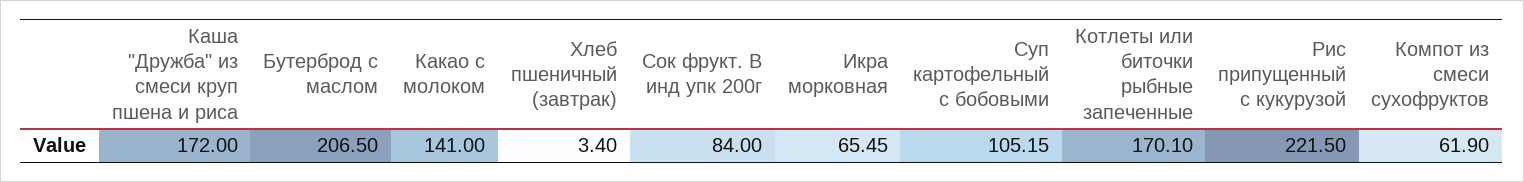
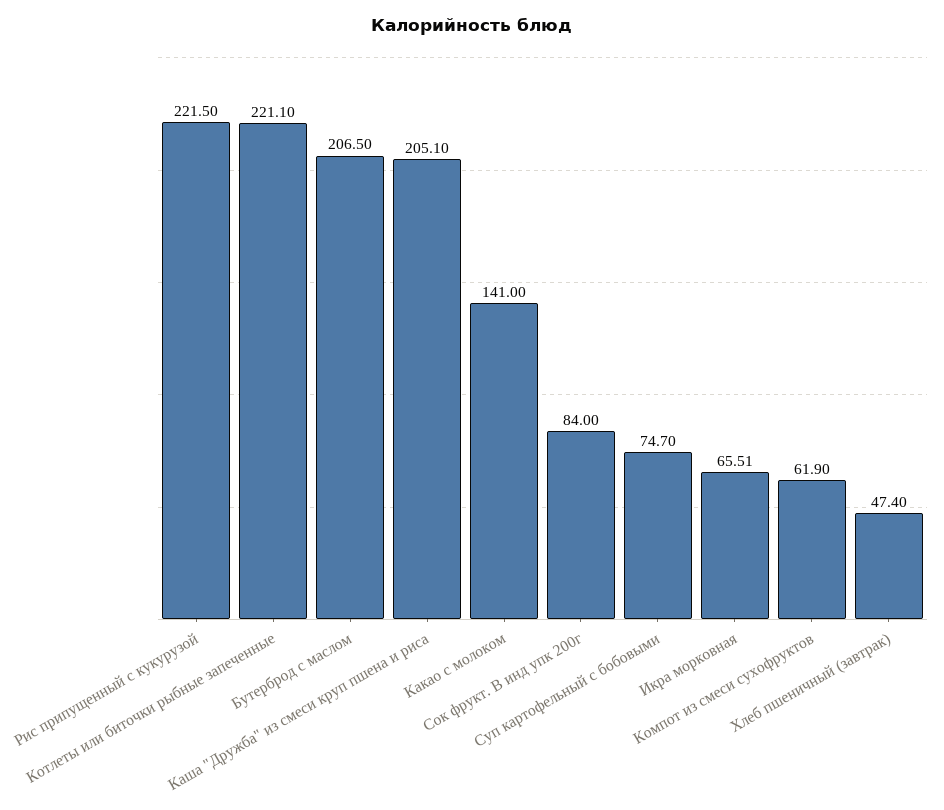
Каша "Дружба" из смеси круп пшена и риса: 172 -> 205.1
Хлеб пшеничный (завтрак): 3.4 -> 47.4
Икра морковная: 65.45 -> 65.51
Суп картофельный с бобовыми: 105.15 -> 74.7
Котлеты или биточки рыбные запеченные: 170.1 -> 221.1

